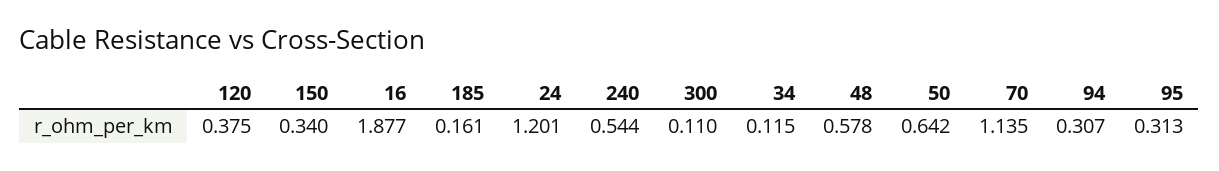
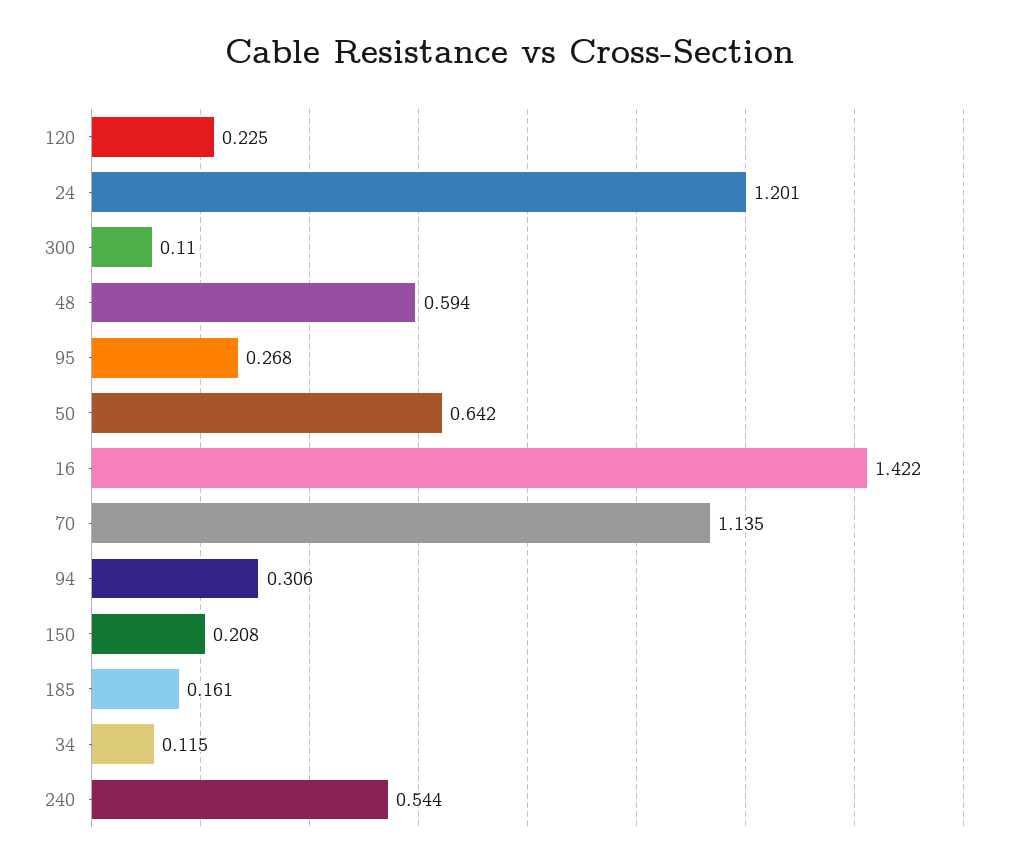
120: 0.375 -> 0.225
150: 0.34 -> 0.208
16: 1.877 -> 1.422
48: 0.578 -> 0.594
94: 0.307 -> 0.306
95: 0.313 -> 0.268

